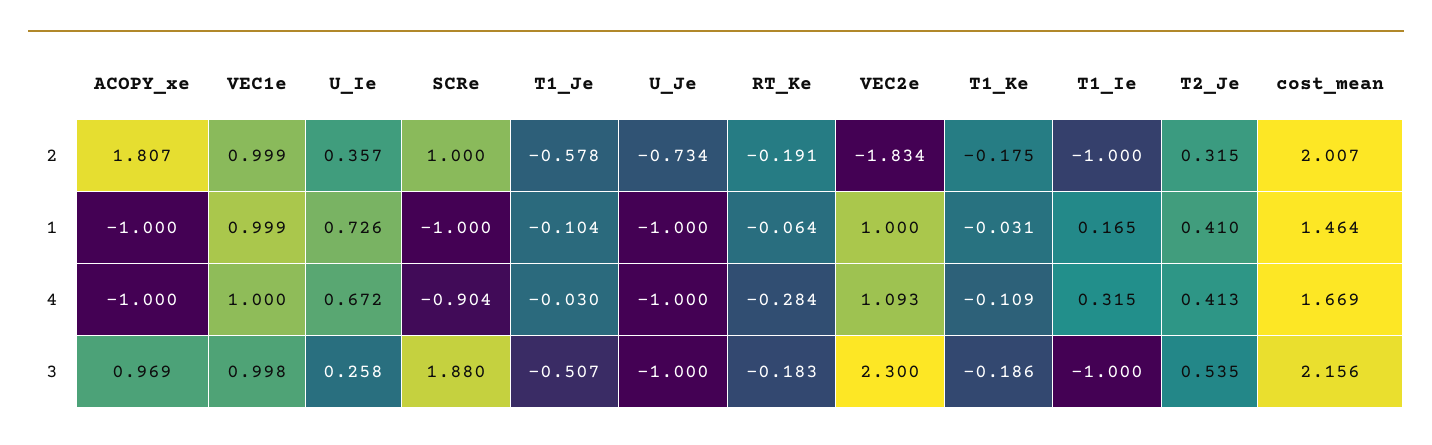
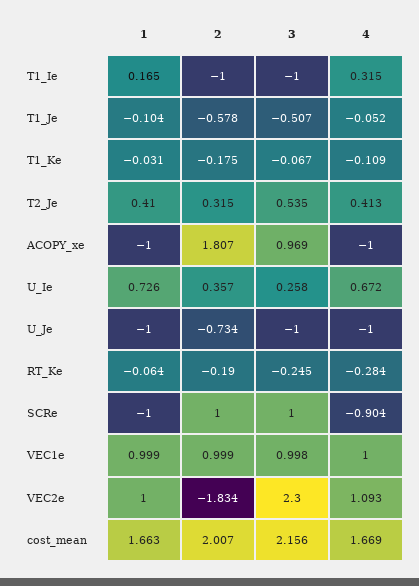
RT_Ke, 2: -0.191 -> -0.19
cost_mean, 1: 1.464 -> 1.663
T1_Je, 4: -0.03 -> -0.052
SCRe, 3: 1.88 -> 1
RT_Ke, 3: -0.183 -> -0.245
T1_Ke, 3: -0.186 -> -0.067

